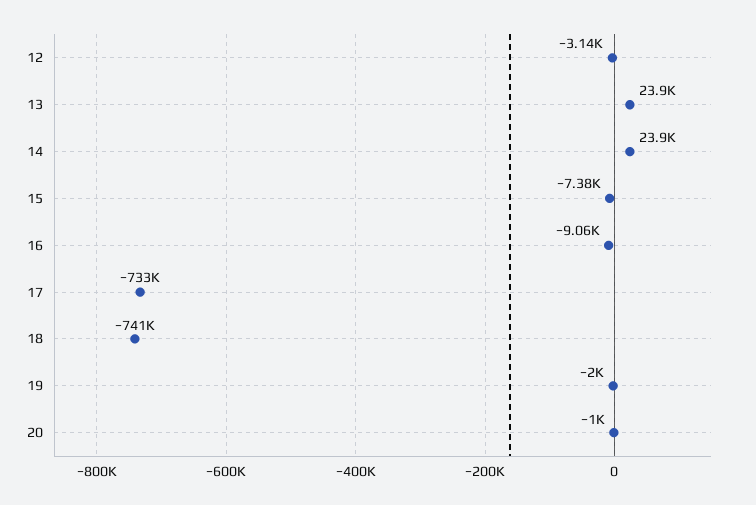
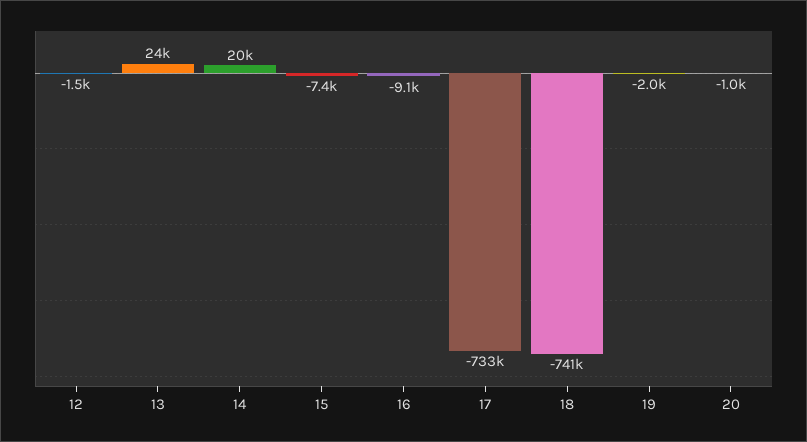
12: -3140 -> -1500
14: 23900 -> 20000

